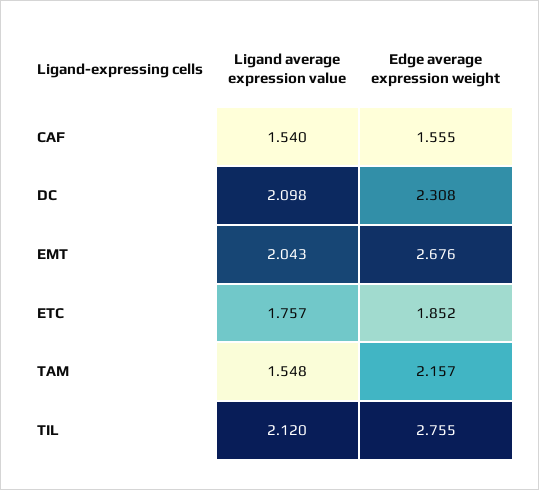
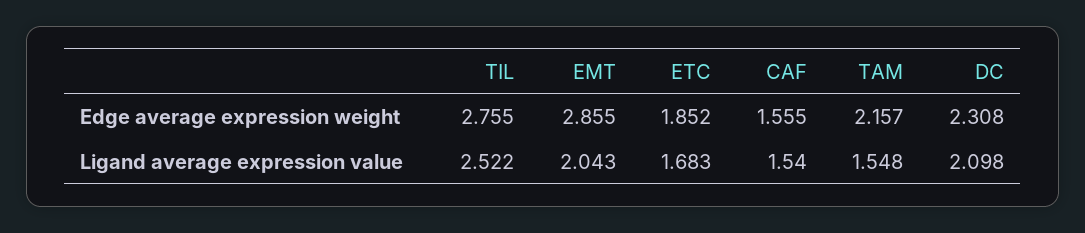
Edge average expression weight, EMT: 2.676 -> 2.855
Ligand average expression value, ETC: 1.757 -> 1.683
Ligand average expression value, TIL: 2.12 -> 2.522

